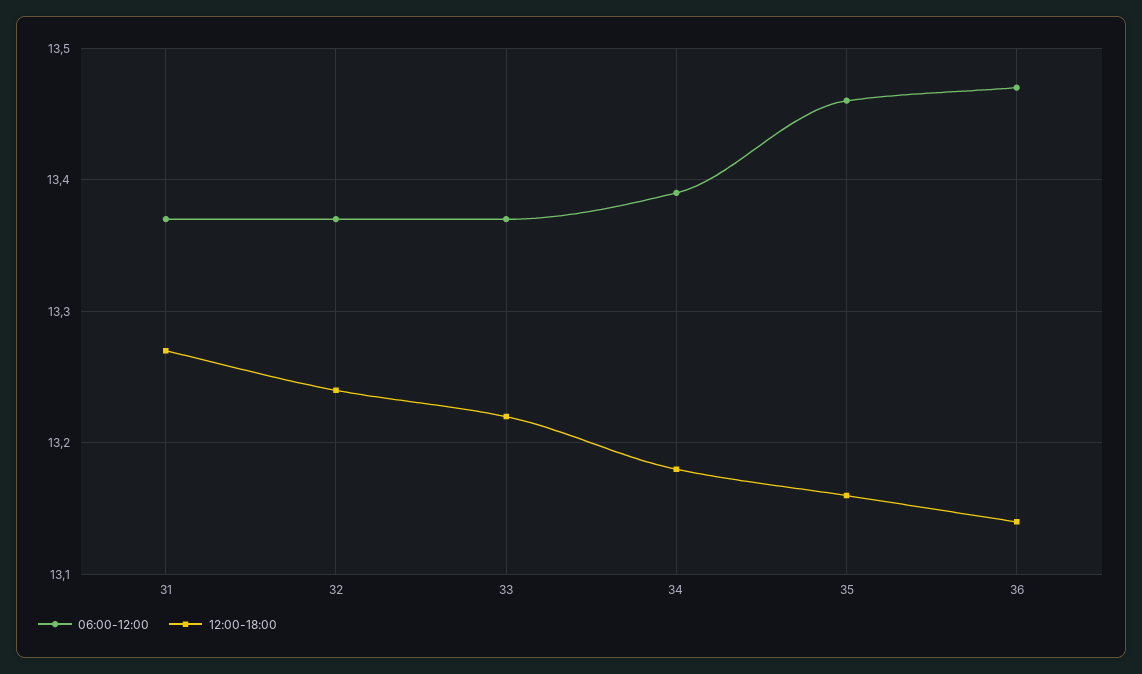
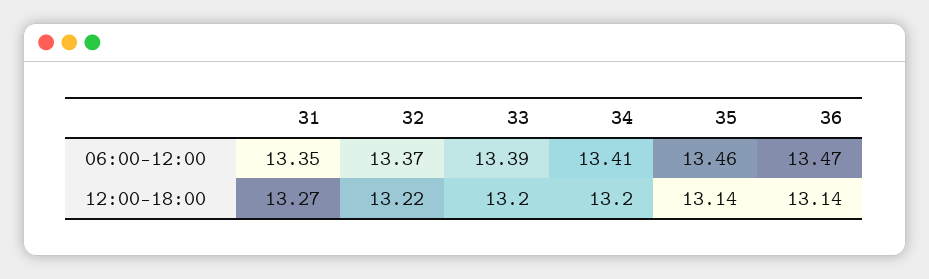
06:00-12:00, 31: 13.37 -> 13.35
12:00-18:00, 32: 13.24 -> 13.22
06:00-12:00, 33: 13.37 -> 13.39
12:00-18:00, 33: 13.22 -> 13.2
06:00-12:00, 34: 13.39 -> 13.41
12:00-18:00, 34: 13.18 -> 13.2
12:00-18:00, 35: 13.16 -> 13.14

